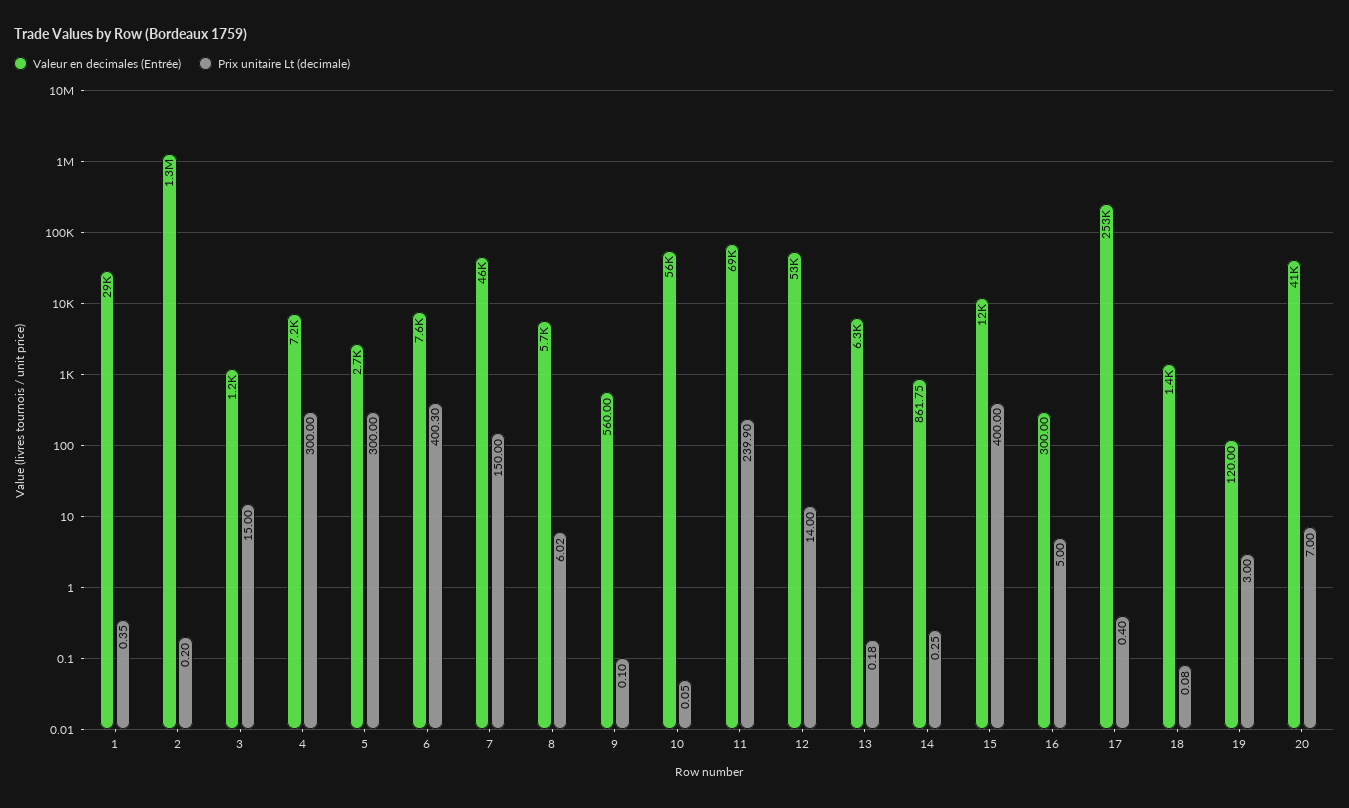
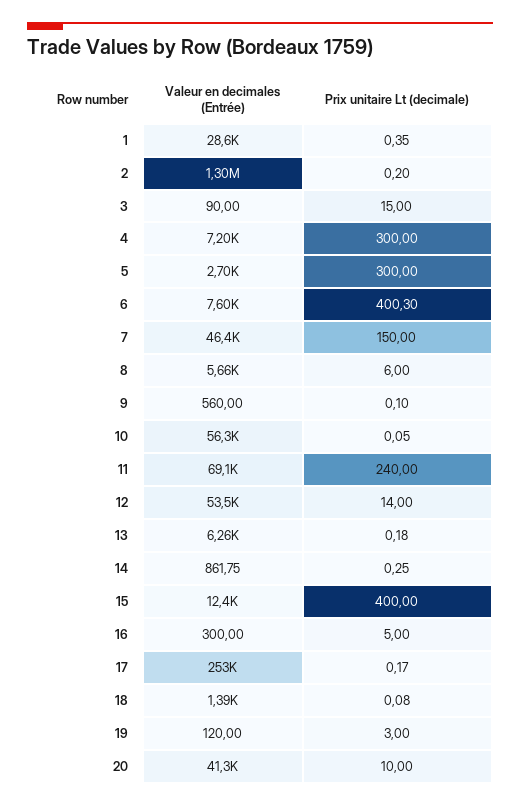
Valeur en decimales (Entrée), 3: 1200 -> 90
Prix unitaire Lt (decimale), 8: 6.02 -> 6
Prix unitaire Lt (decimale), 11: 239.9 -> 240
Prix unitaire Lt (decimale), 17: 0.4 -> 0.17
Prix unitaire Lt (decimale), 20: 7 -> 10

